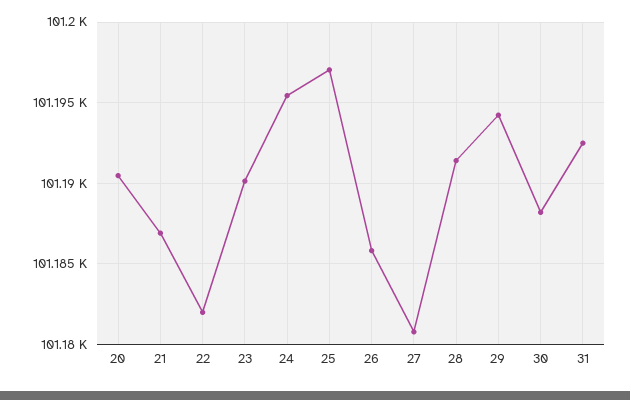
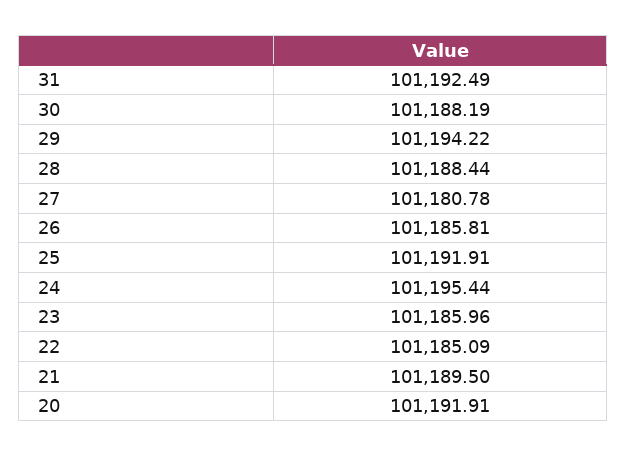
20: 101190.5 -> 101191.91
21: 101187 -> 101189.5
22: 101182 -> 101185.09
23: 101190 -> 101185.96
25: 101197 -> 101191.91
28: 101191.5 -> 101188.44

